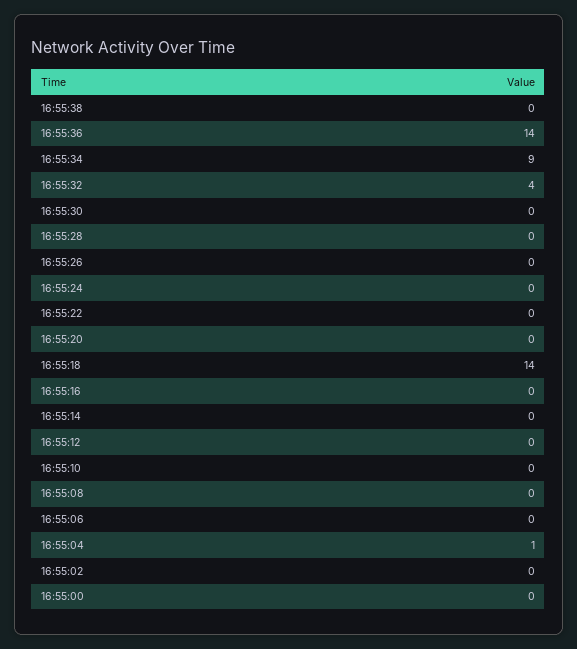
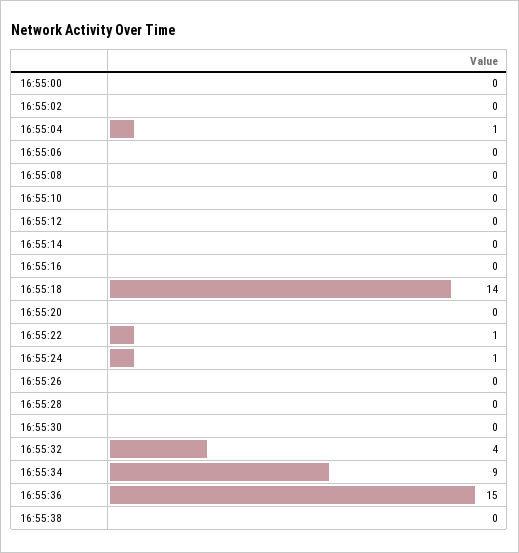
16:55:36: 14 -> 15
16:55:24: 0 -> 1
16:55:22: 0 -> 1

